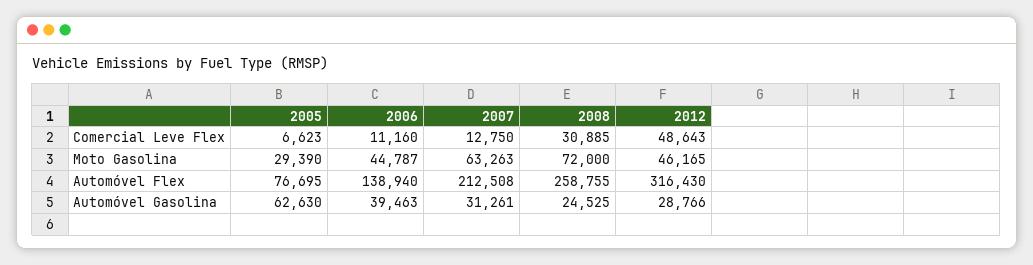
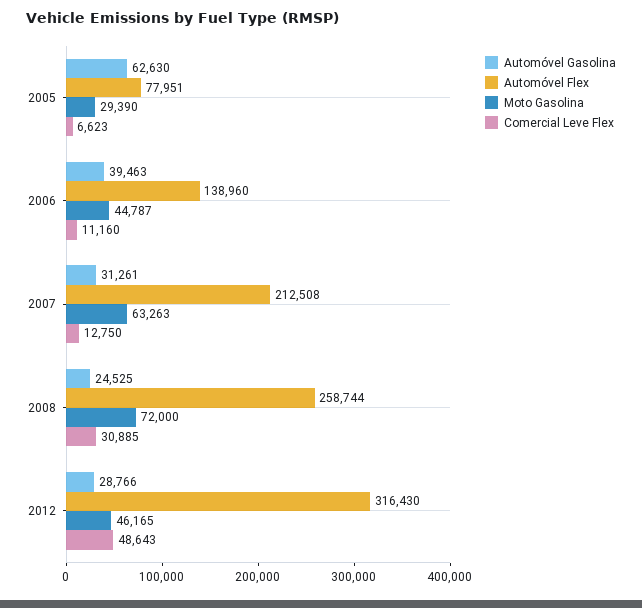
Automóvel Flex, 2005: 76695 -> 77951
Automóvel Flex, 2006: 138940 -> 138960
Automóvel Flex, 2008: 258755 -> 258744

